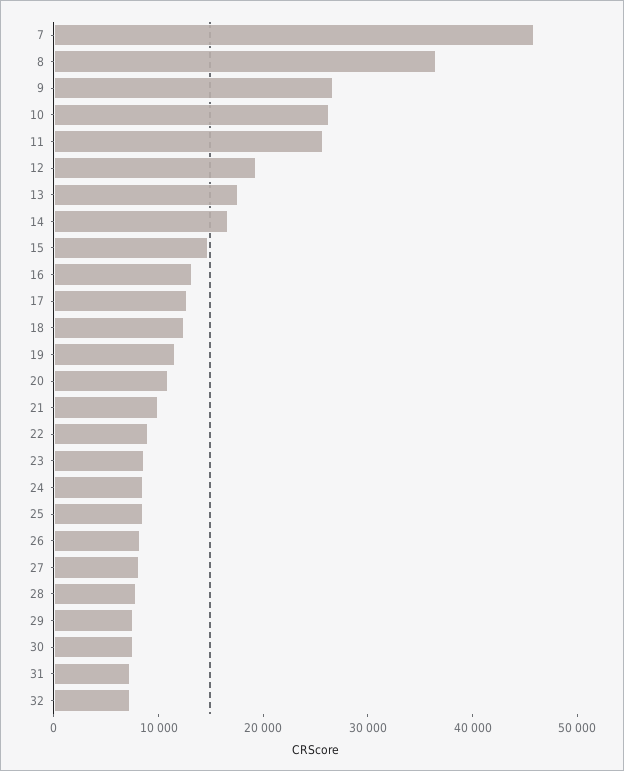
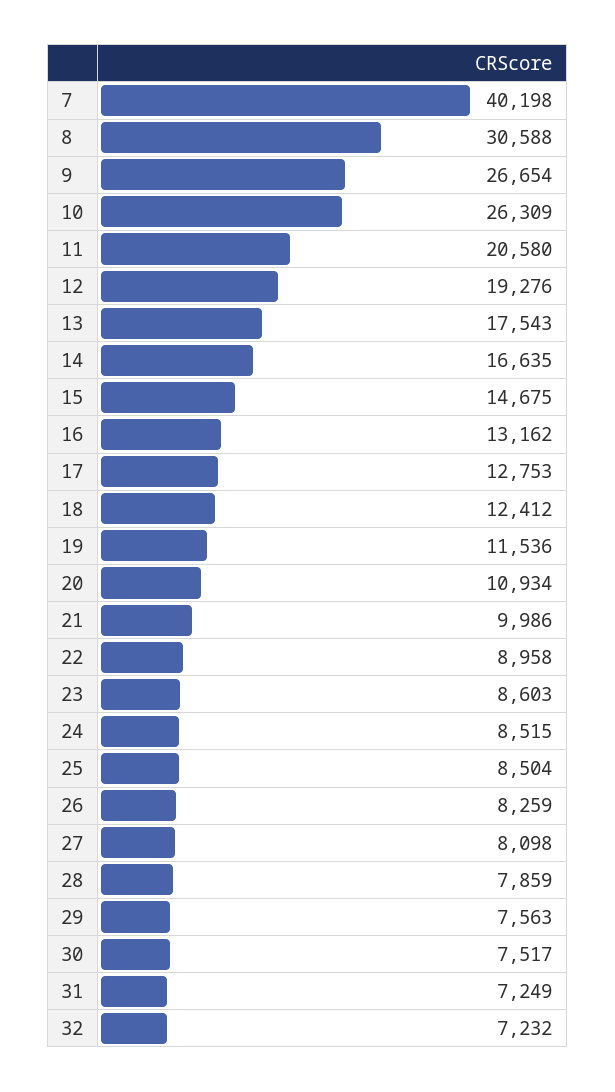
7: 46000 -> 40198
8: 36000 -> 30588
11: 26000 -> 20580

